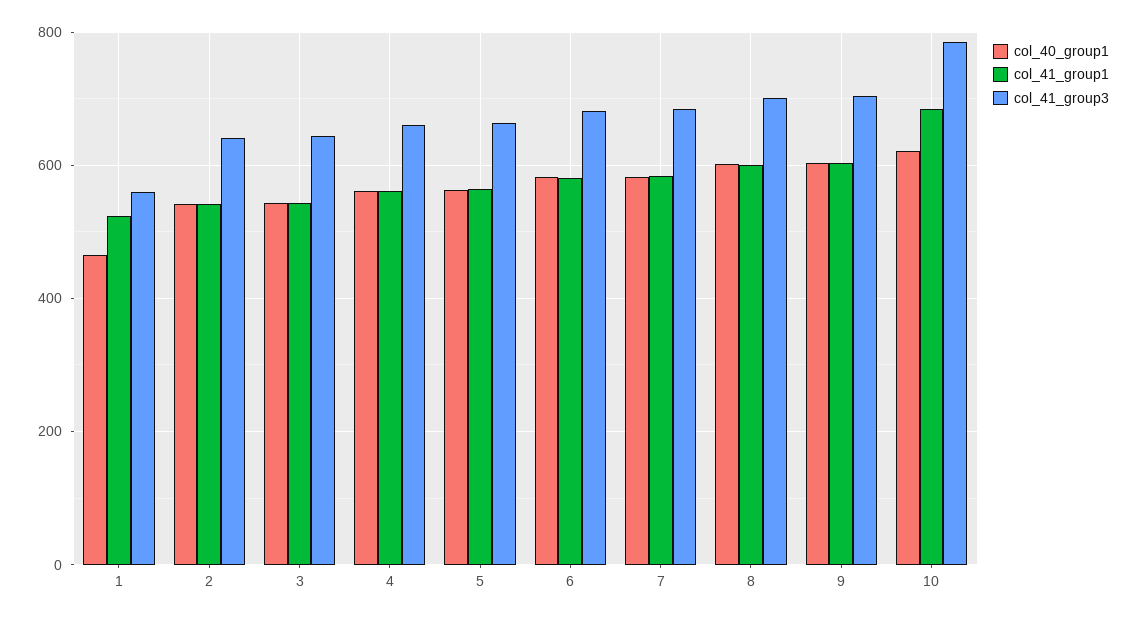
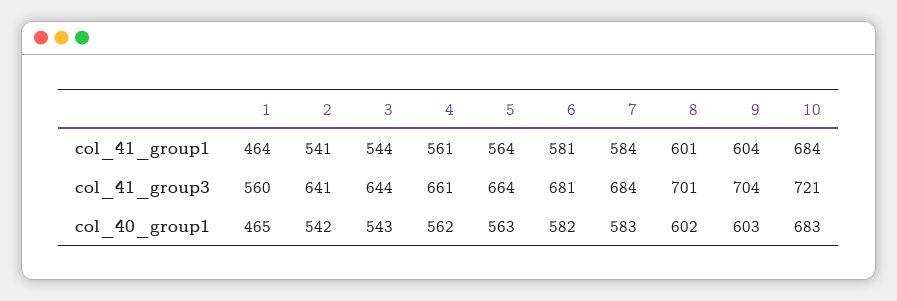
col_41_group1, 1: 520 -> 464
col_40_group1, 10: 620 -> 683
col_41_group3, 10: 780 -> 721

